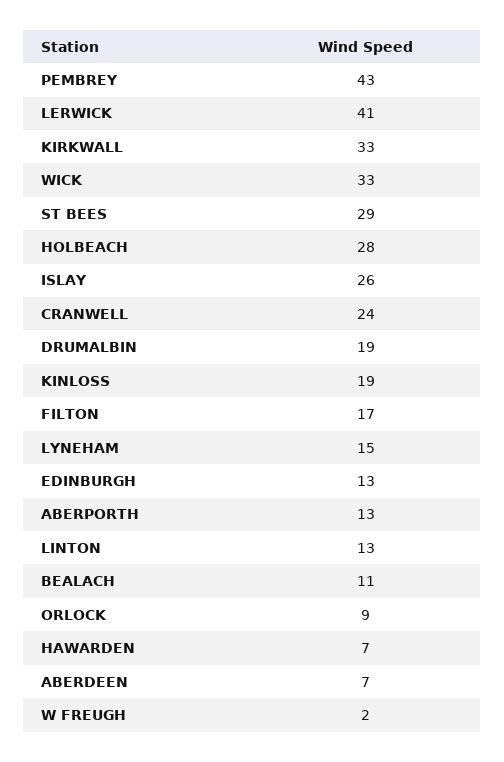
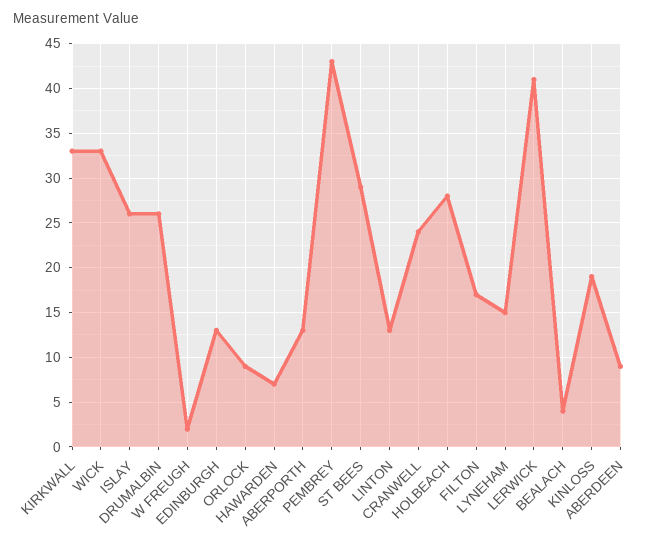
DRUMALBIN: 19 -> 26
BEALACH: 11 -> 4
ABERDEEN: 7 -> 9

